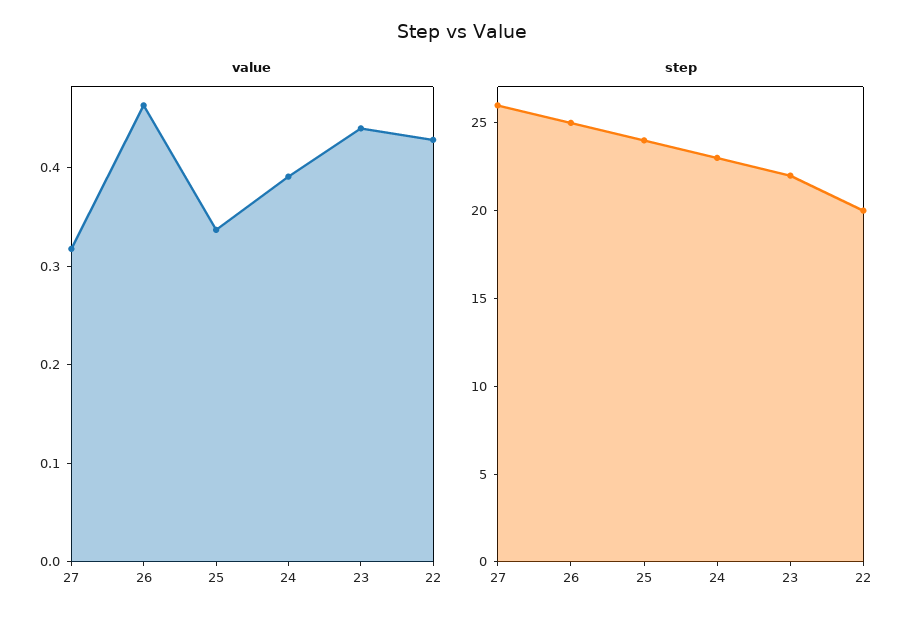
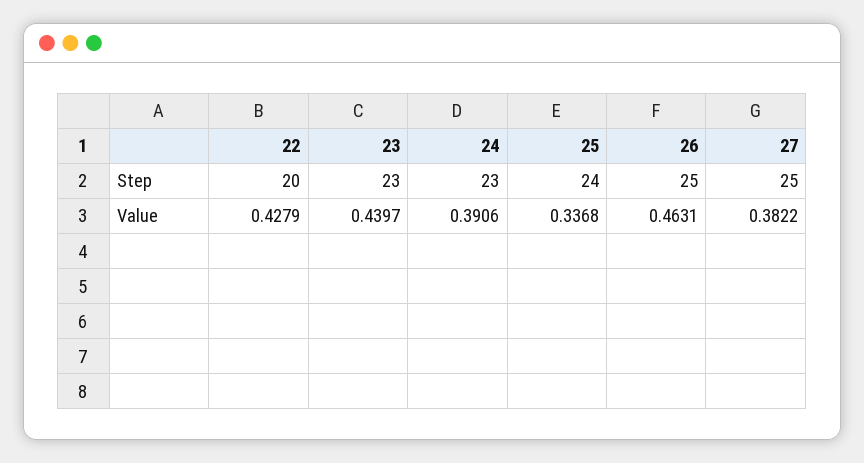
value, 27: 0.32 -> 0.3822
step, 27: 26 -> 25
step, 23: 22 -> 23

